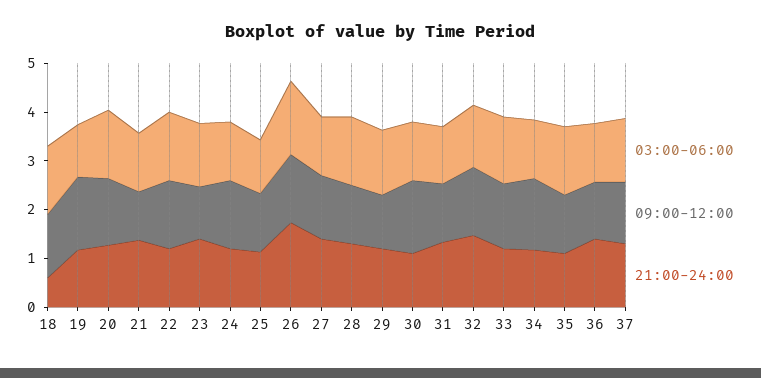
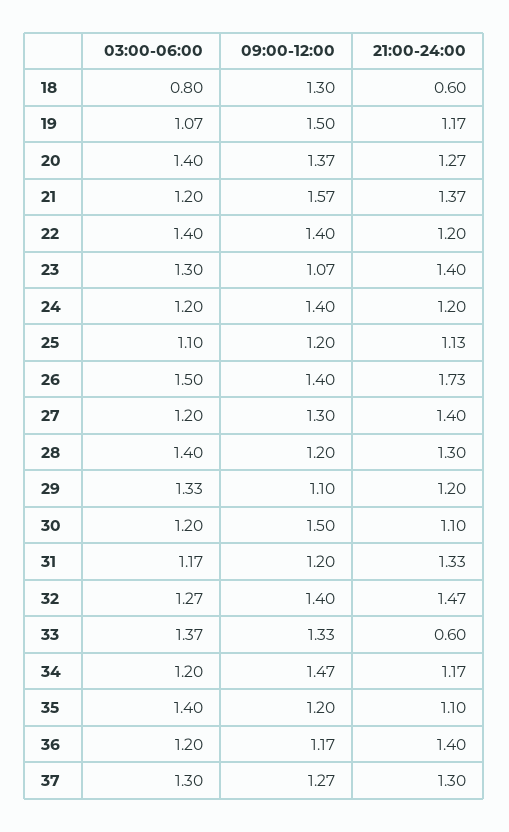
03:00-06:00, 18: 1.4 -> 0.8
09:00-12:00, 21: 1 -> 1.57
21:00-24:00, 33: 1.2 -> 0.6

